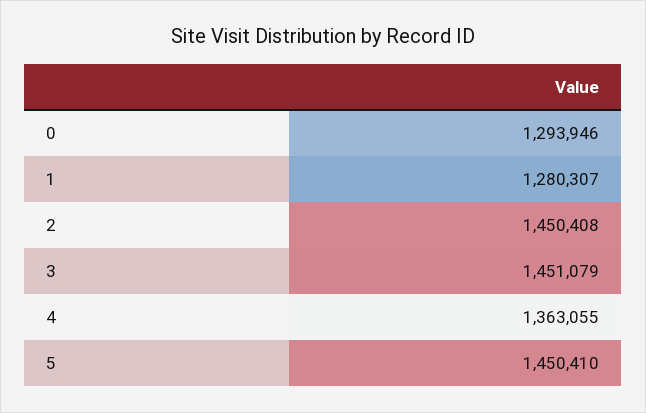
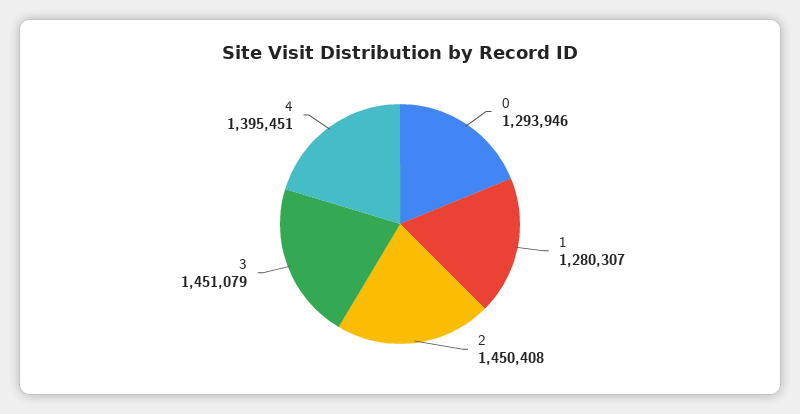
4: 1363055 -> 1395451
5: 1450410 -> none

